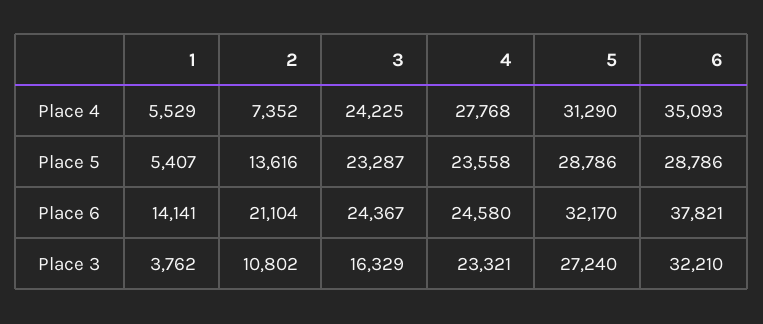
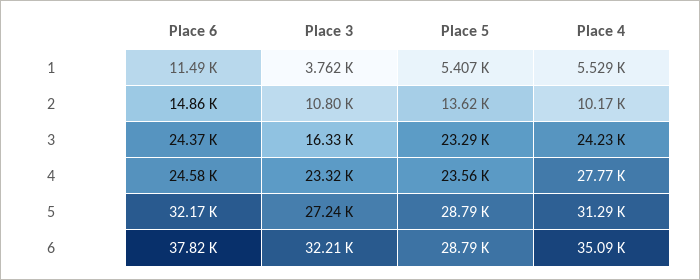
2, Place 4: 7352 -> 10170
1, Place 6: 14141 -> 11490
2, Place 6: 21104 -> 14860

